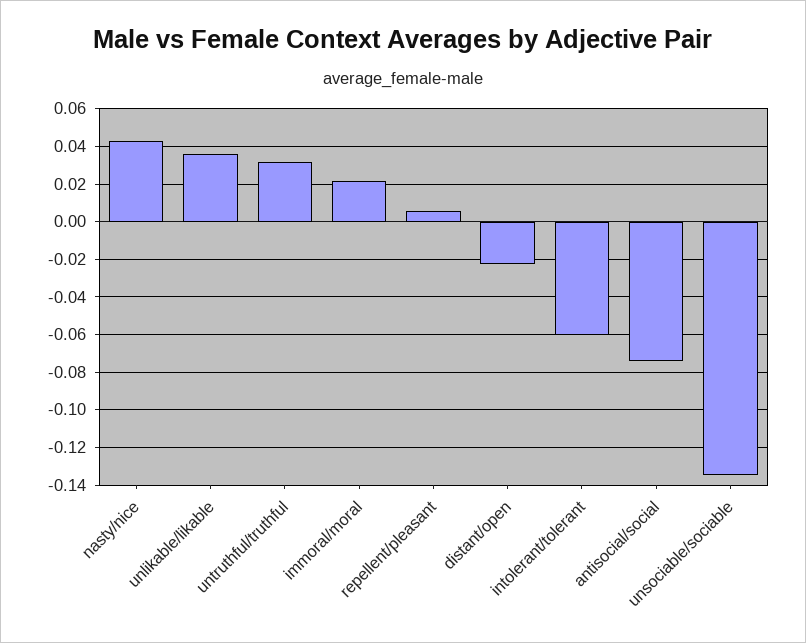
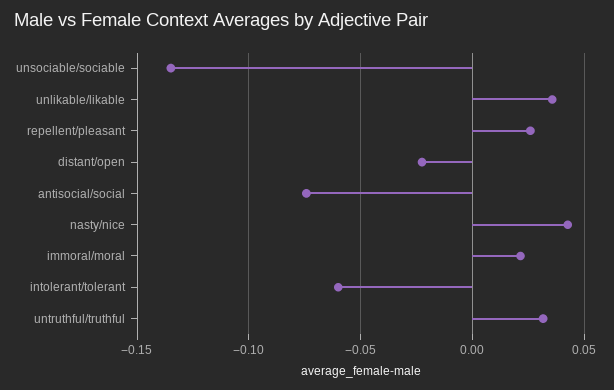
repellent/pleasant: 0.005 -> 0.025

